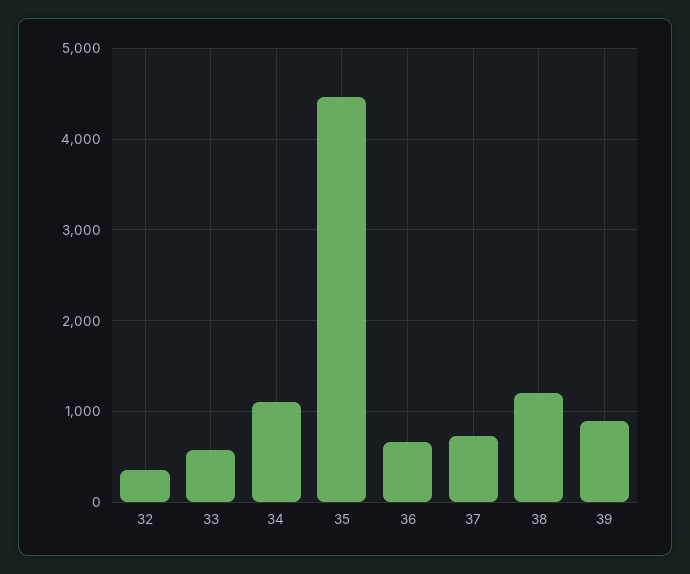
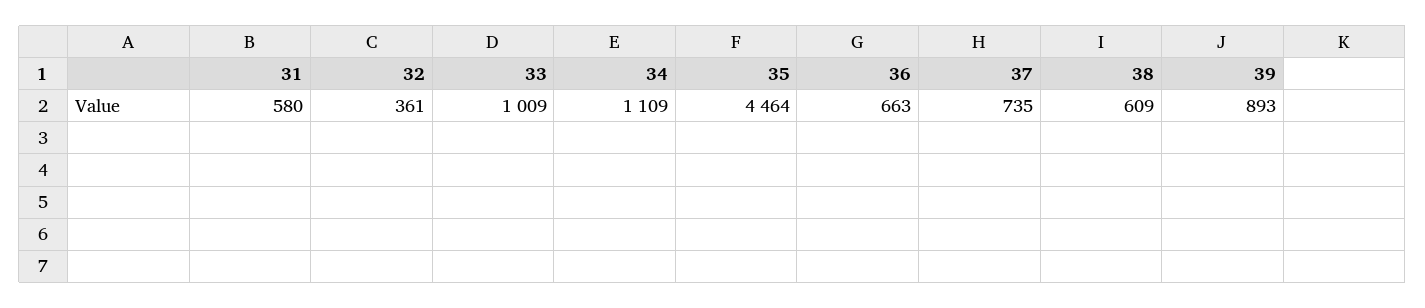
33: 600 -> 1009
38: 1200 -> 609
31: none -> 580

